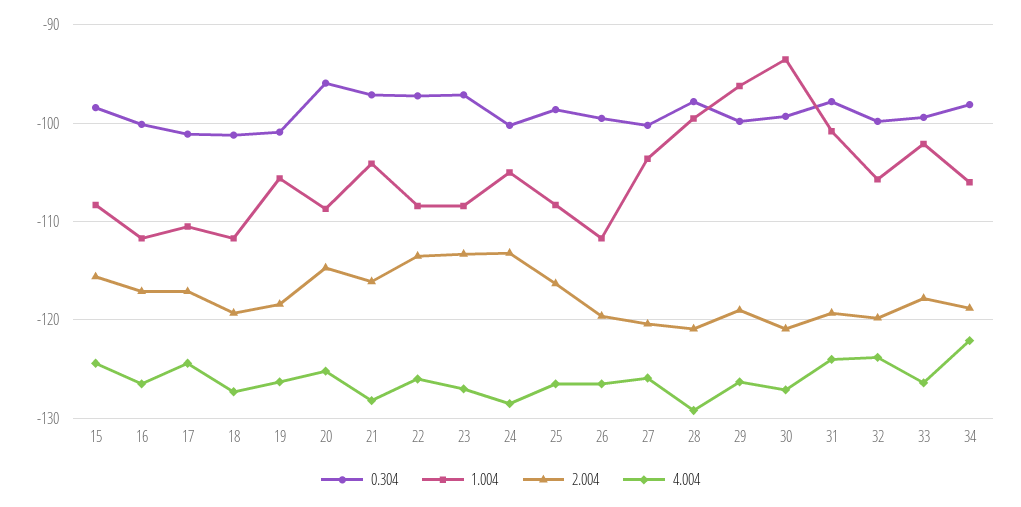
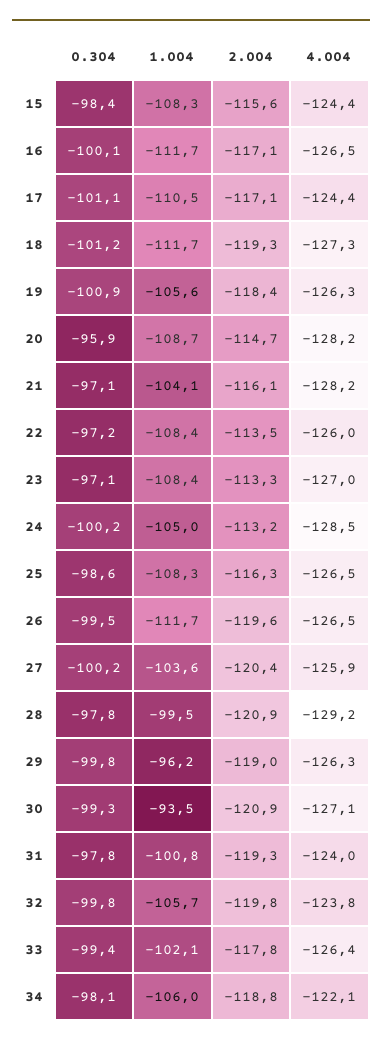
4.004, 20: -125 -> -128.2

